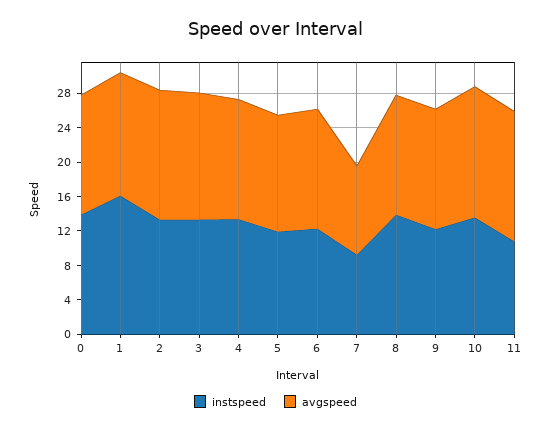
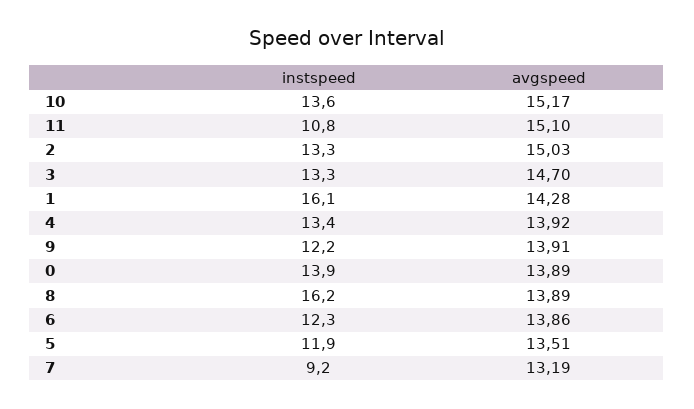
avgspeed, 7: 10 -> 13.19
instspeed, 8: 14 -> 16.2

